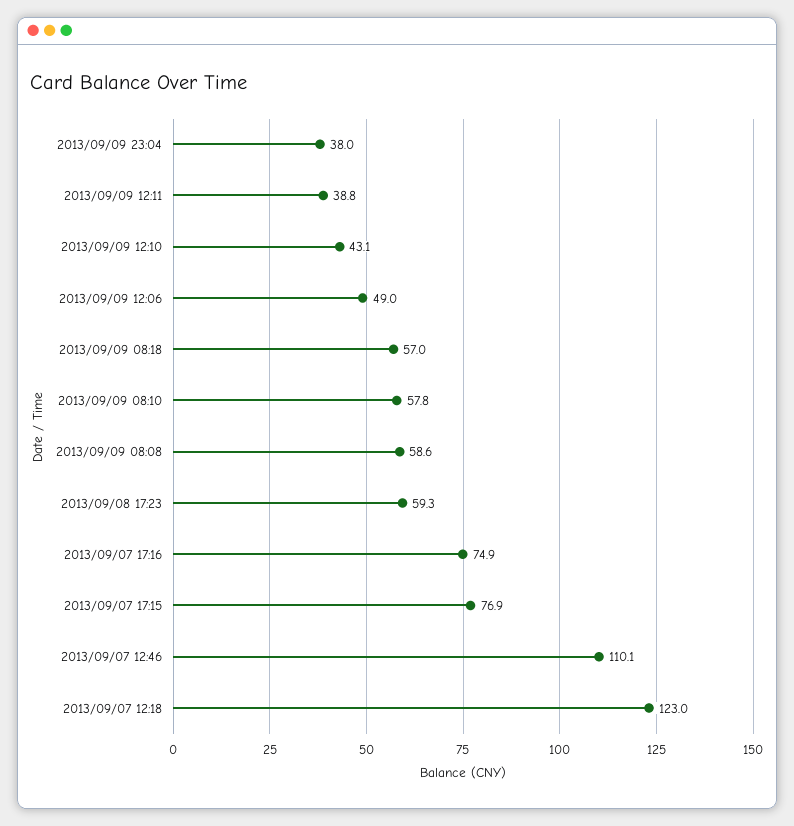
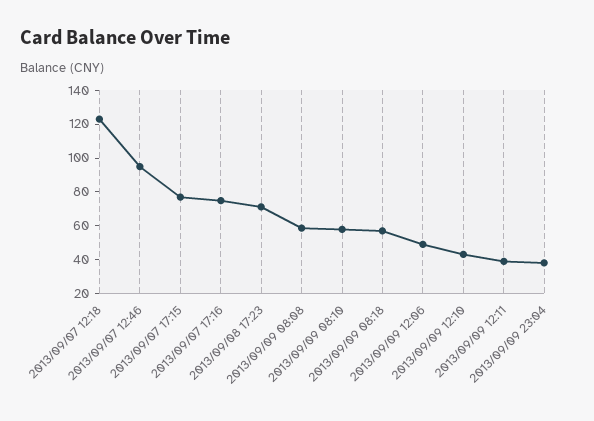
2013/09/08 17:23: 59.3 -> 70
2013/09/07 12:46: 110.1 -> 95

